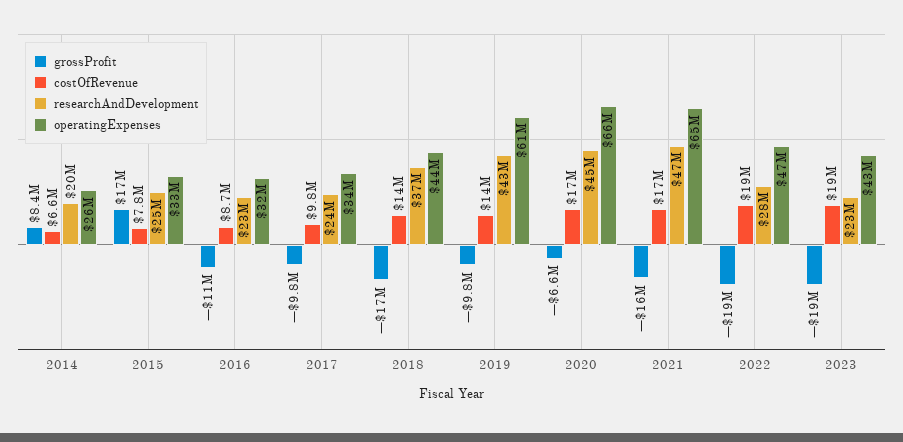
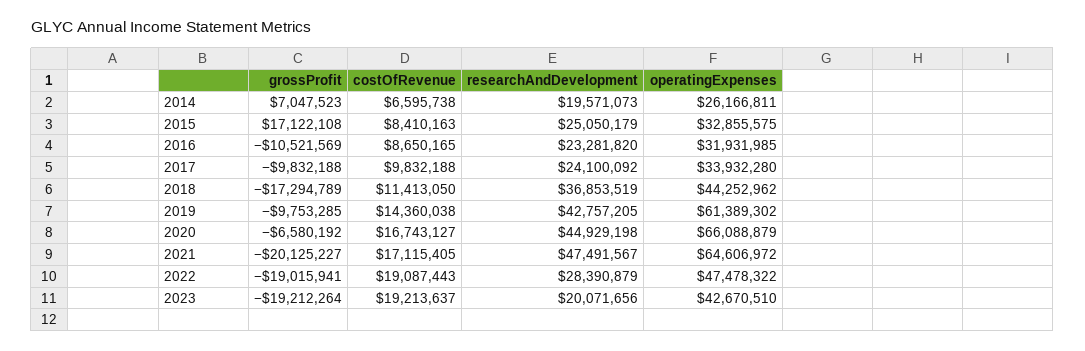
grossProfit, 2014: 8400000 -> 7047523
costOfRevenue, 2015: 7800000 -> 8410163
costOfRevenue, 2018: 14000000 -> 11413050
grossProfit, 2021: -16000000 -> -20125227
researchAndDevelopment, 2023: 23000000 -> 20071656

